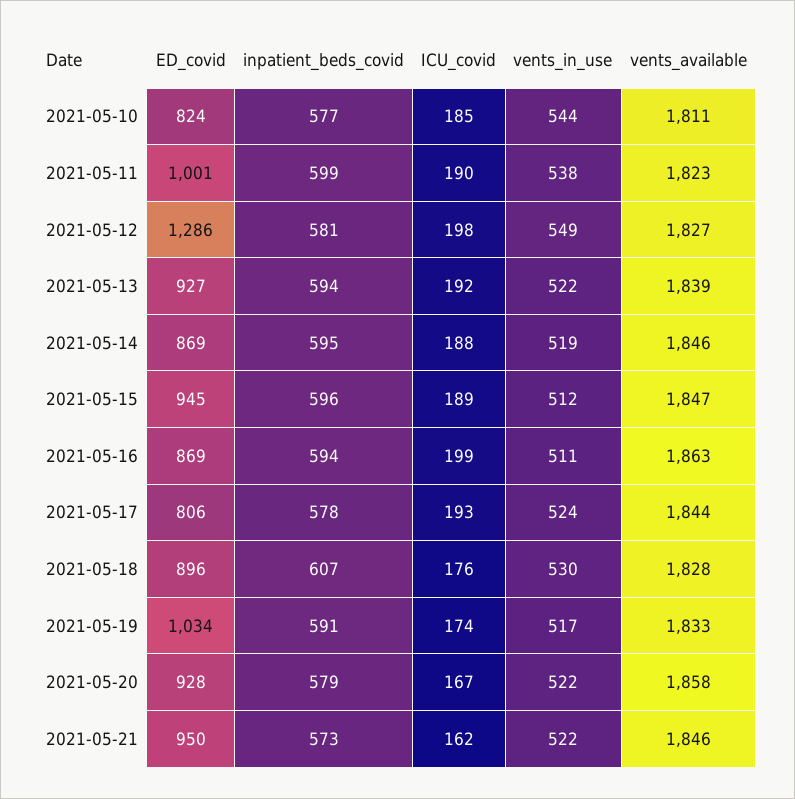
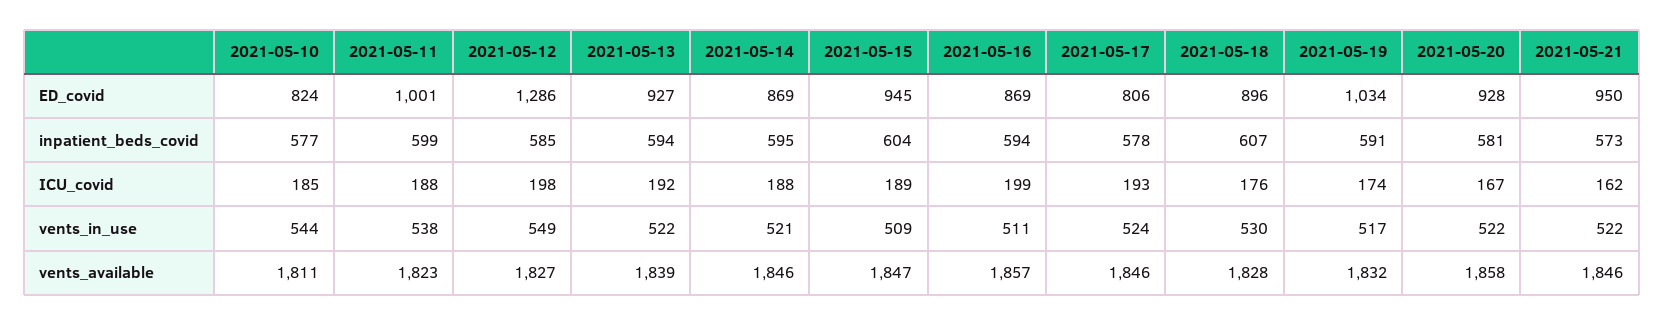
ICU_covid, 2021-05-11: 190 -> 188
inpatient_beds_covid, 2021-05-12: 581 -> 585
vents_in_use, 2021-05-14: 519 -> 521
inpatient_beds_covid, 2021-05-15: 596 -> 604
vents_in_use, 2021-05-15: 512 -> 509
vents_available, 2021-05-16: 1863 -> 1857
vents_available, 2021-05-17: 1844 -> 1846
vents_available, 2021-05-19: 1833 -> 1832
inpatient_beds_covid, 2021-05-20: 579 -> 581

